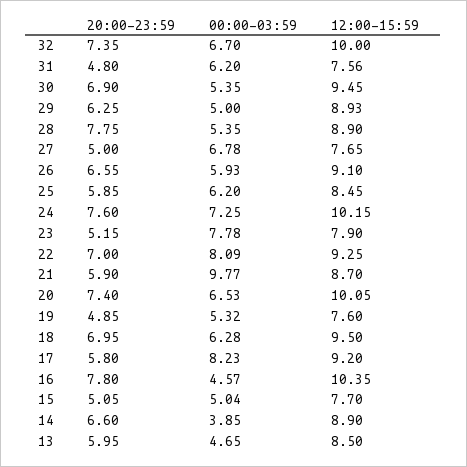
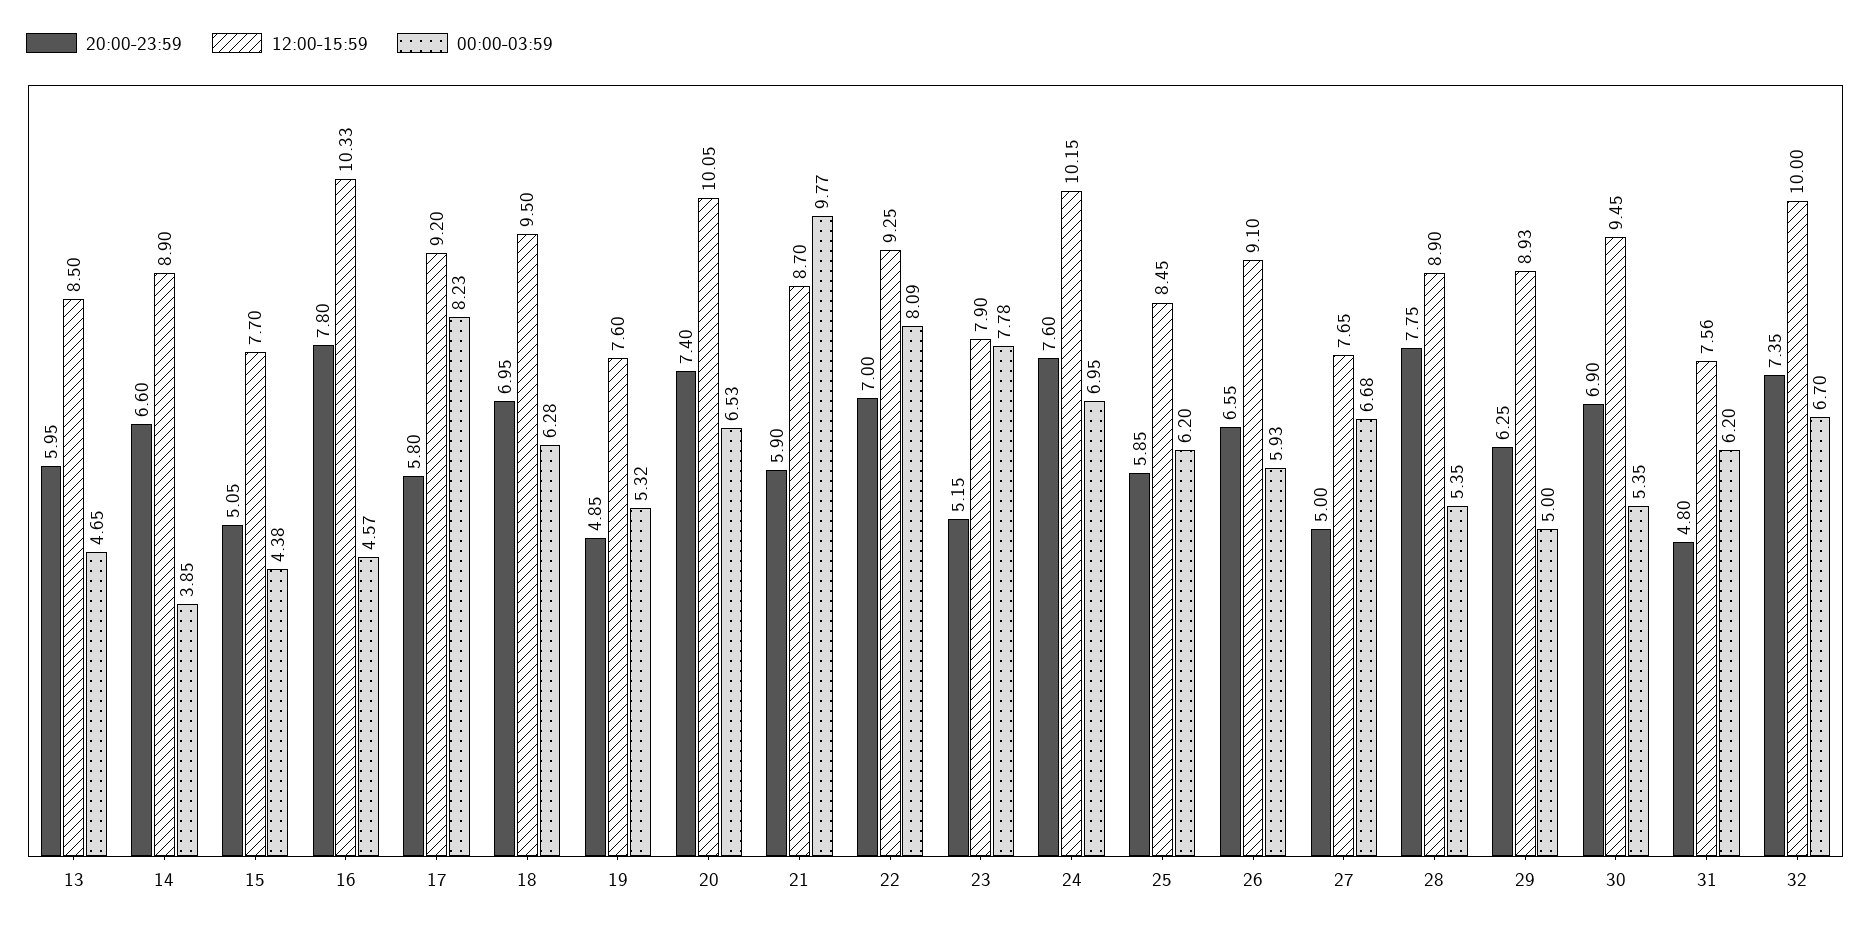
00:00-03:59, 27: 6.78 -> 6.68
00:00-03:59, 24: 7.25 -> 6.95
12:00-15:59, 16: 10.35 -> 10.33
00:00-03:59, 15: 5.04 -> 4.38

